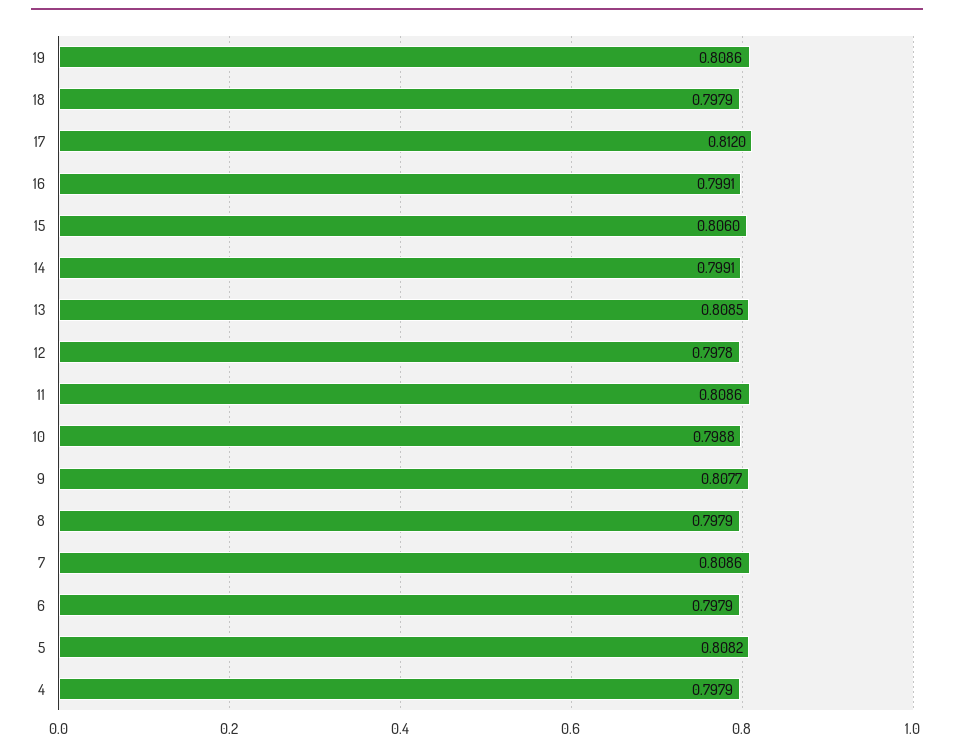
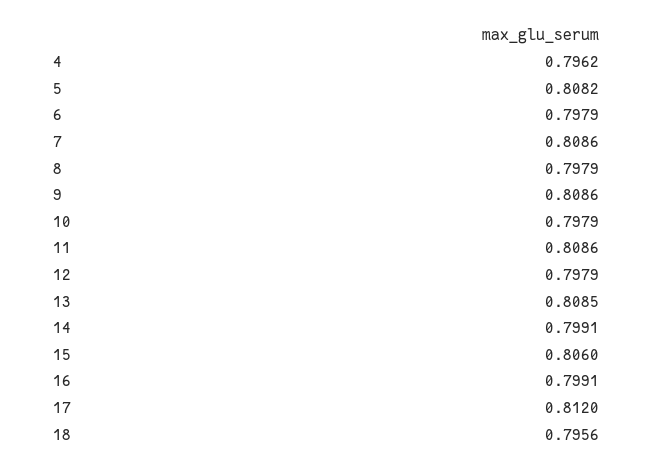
19: 0.8086 -> none
18: 0.7979 -> 0.7956
12: 0.7978 -> 0.7979
10: 0.7988 -> 0.7979
9: 0.8077 -> 0.8086
4: 0.7979 -> 0.7962

